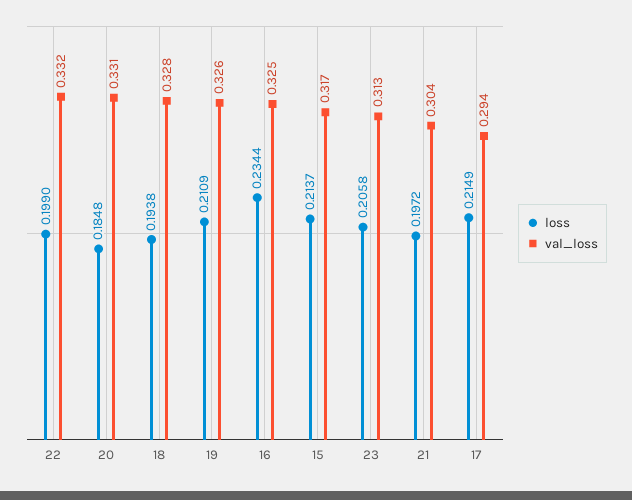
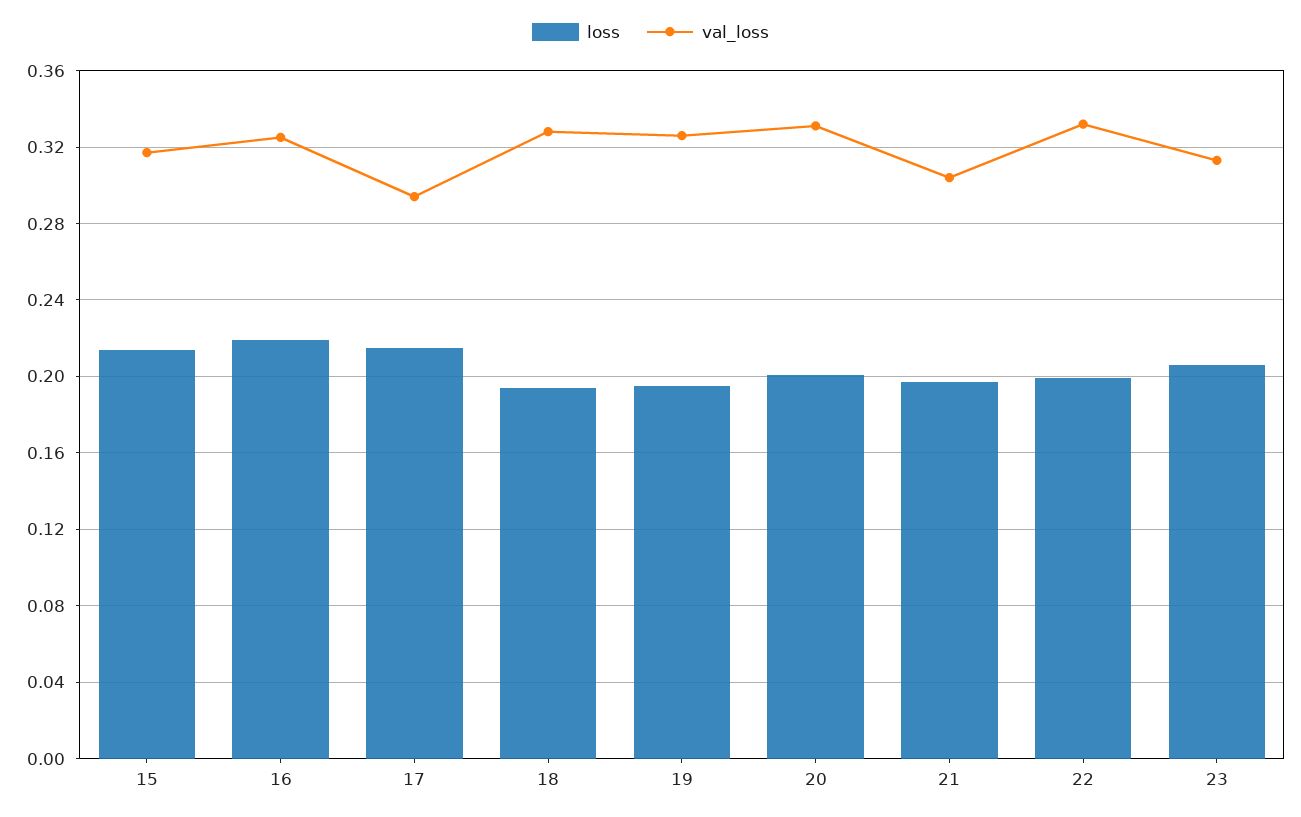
loss, 20: 0.1848 -> 0.2
loss, 19: 0.2109 -> 0.195
loss, 16: 0.2344 -> 0.22

